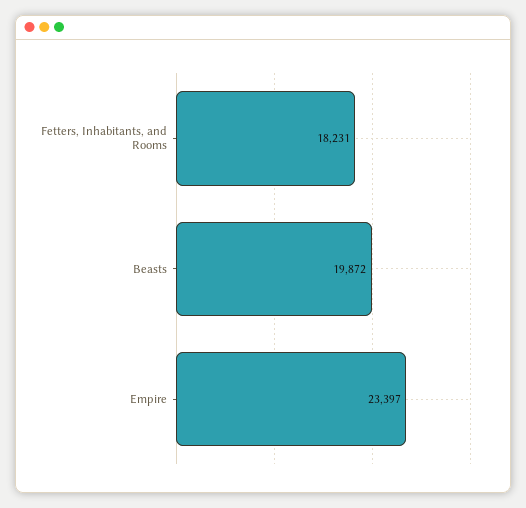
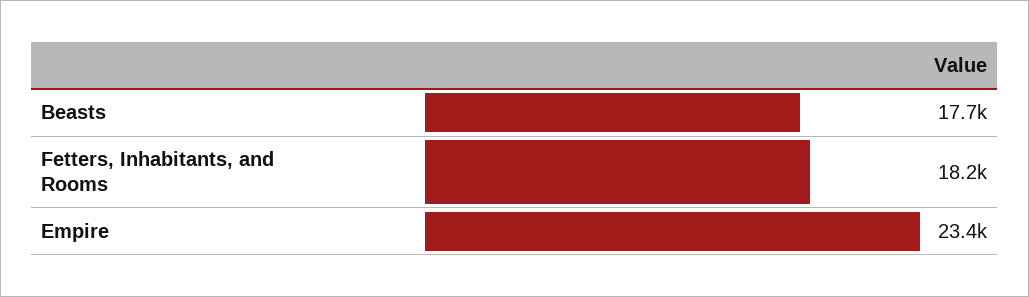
Beasts: 19872 -> 17700

